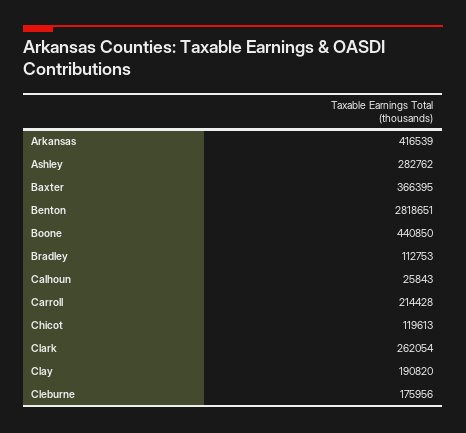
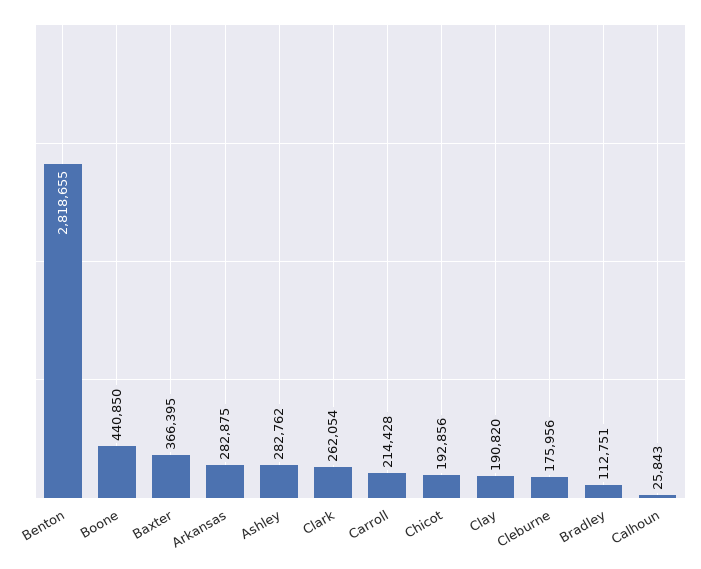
Arkansas: 416539 -> 282875
Benton: 2818651 -> 2818655
Bradley: 112753 -> 112751
Chicot: 119613 -> 192856

